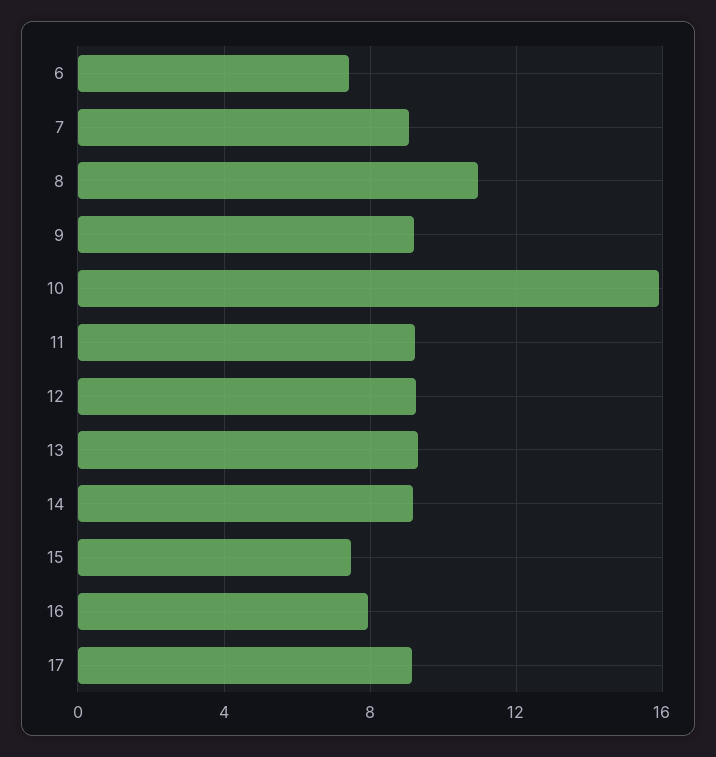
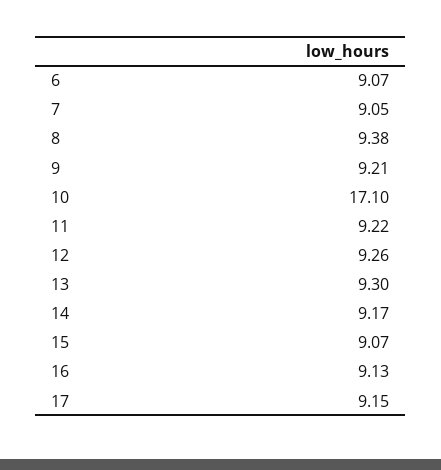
6: 7.5 -> 9.07
8: 11 -> 9.38
10: 16 -> 17.1
15: 7.5 -> 9.07
16: 8 -> 9.13

